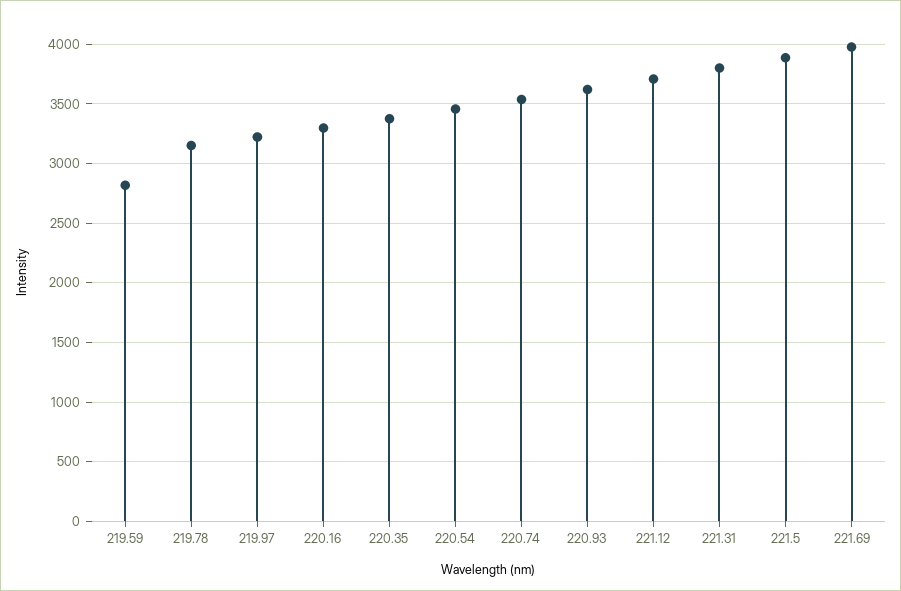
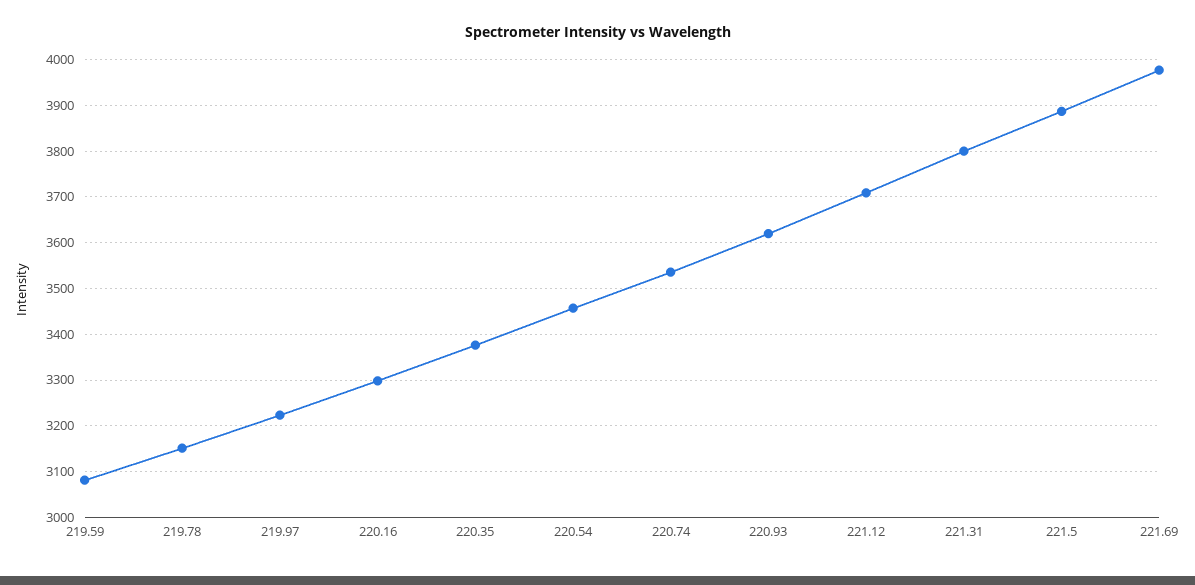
219.59: 2800 -> 3080

